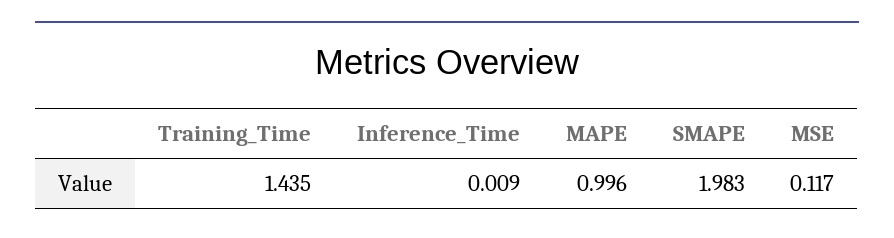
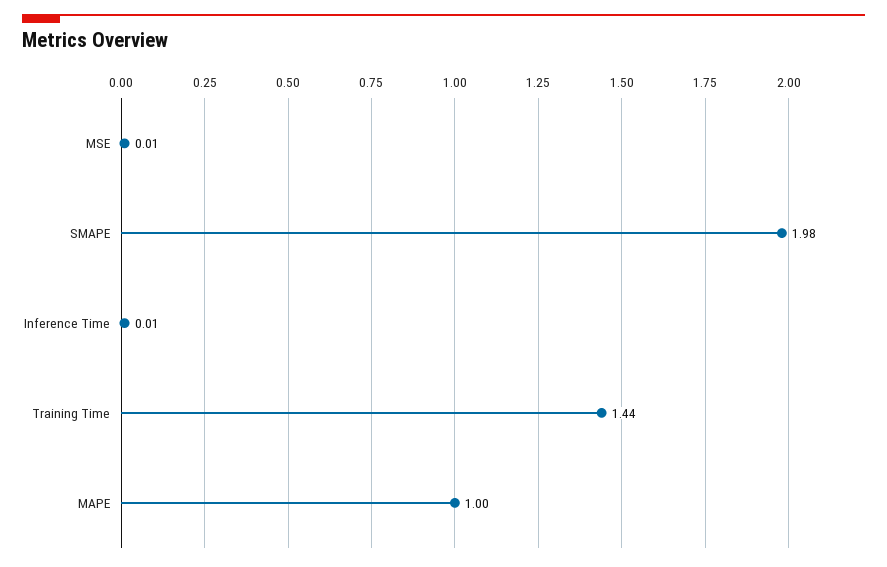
MSE: 0.117 -> 0.01

